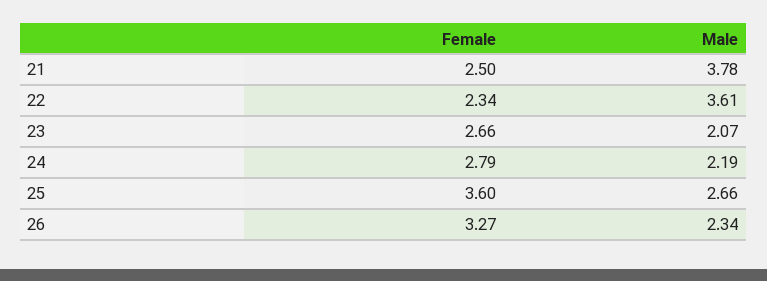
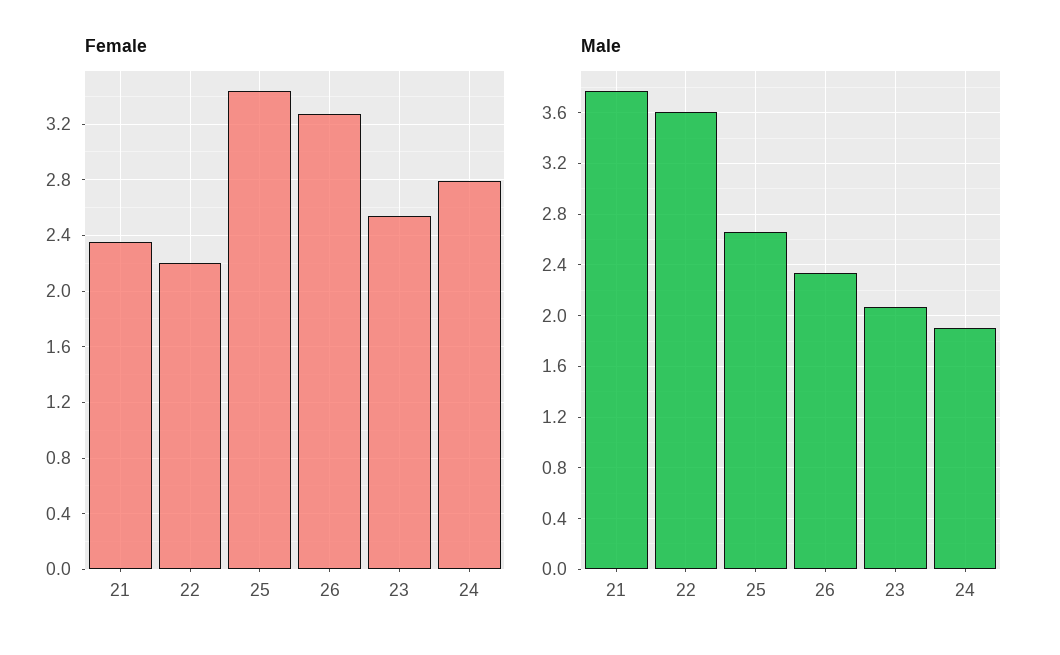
Female, 21: 2.5 -> 2.35
Female, 22: 2.34 -> 2.2
Female, 23: 2.66 -> 2.55
Male, 24: 2.19 -> 1.9
Female, 25: 3.6 -> 3.45

